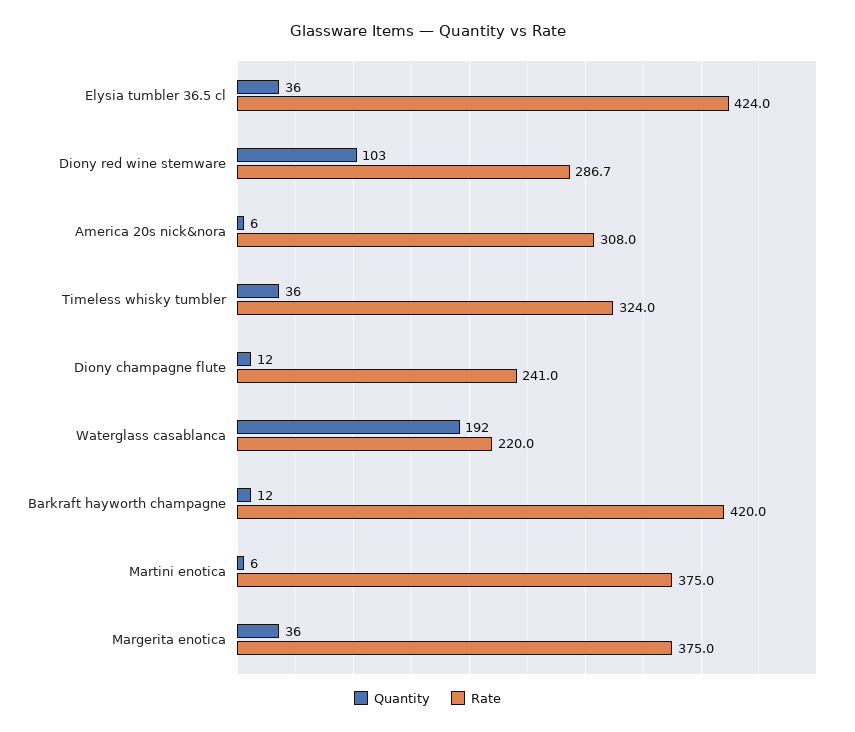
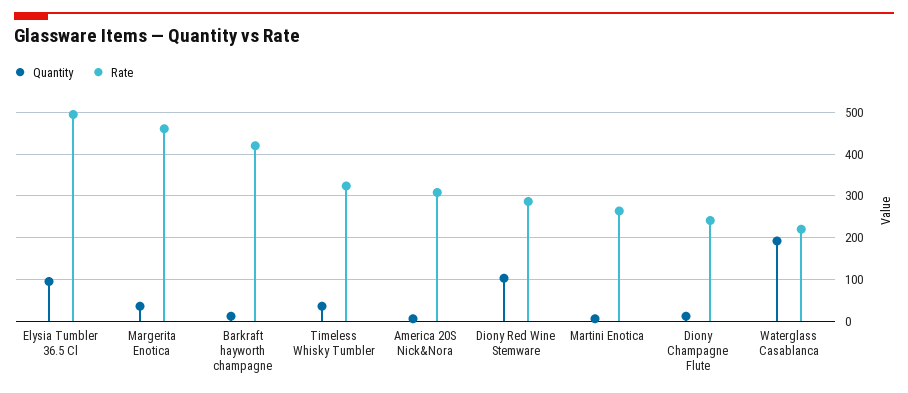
Quantity, Elysia tumbler 36.5 cl: 36 -> 100
Rate, Elysia tumbler 36.5 cl: 424 -> 500
Rate, Martini enotica: 375 -> 260
Rate, Margerita enotica: 375 -> 460

